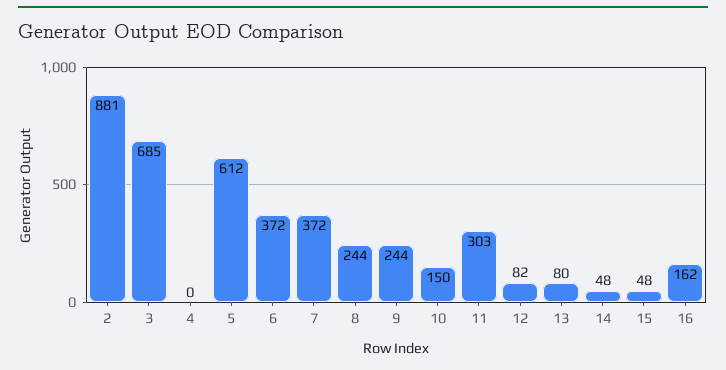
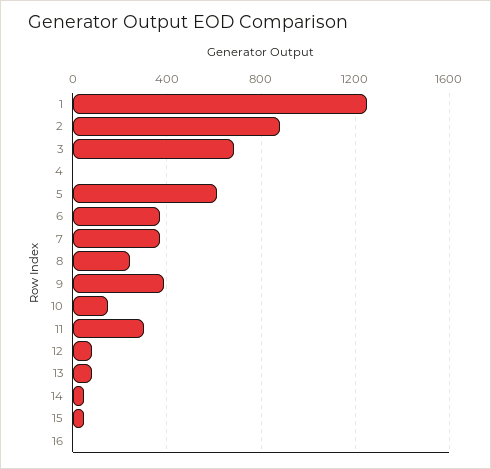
9: 244 -> 400
16: 162 -> 0
1: none -> 1250

